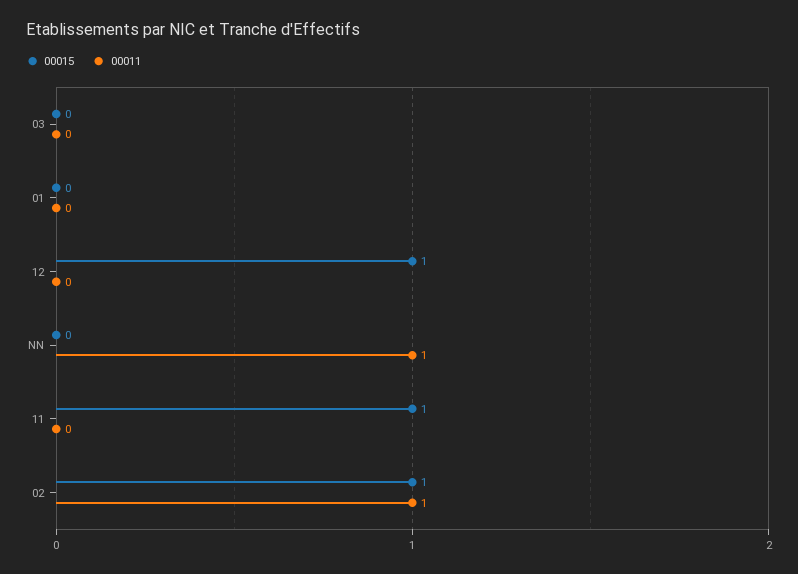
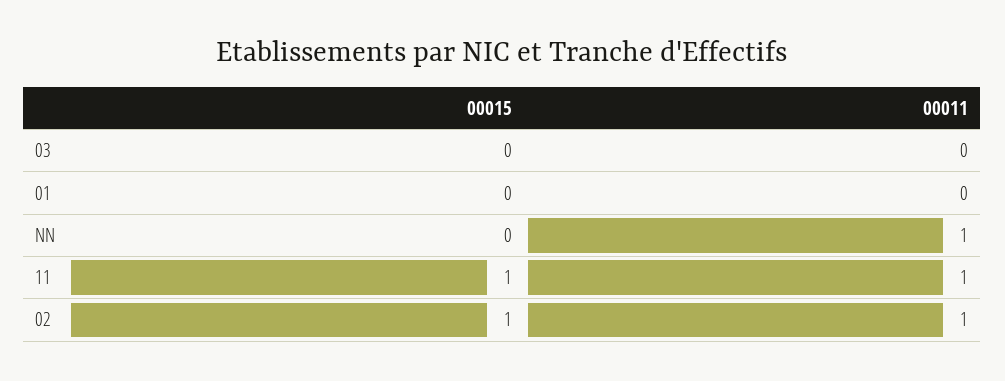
00015, 12: 1 -> none
00011, 12: 0 -> none
00011, 11: 0 -> 1

